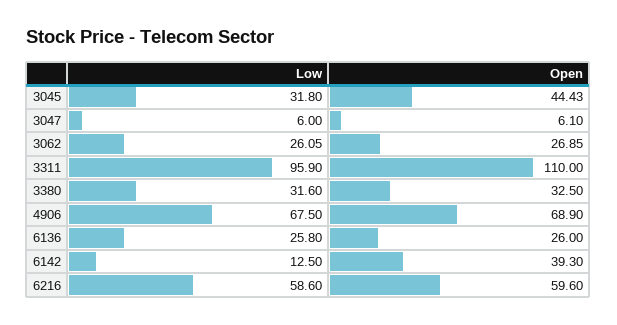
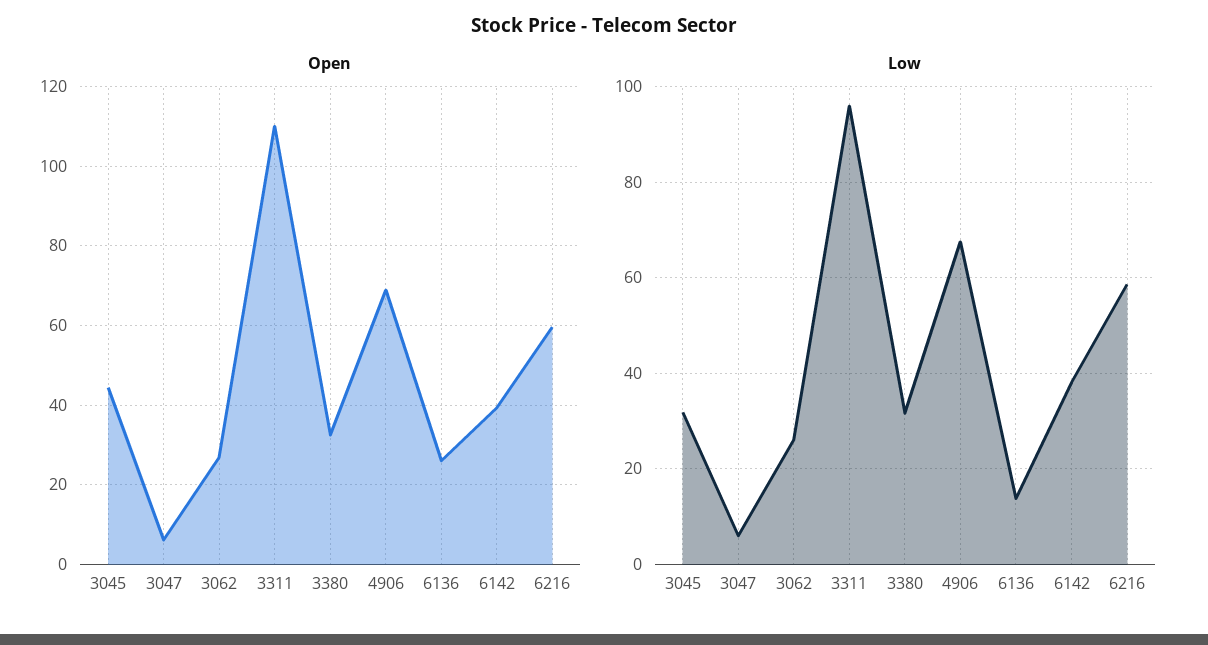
Low, 6136: 25.8 -> 14
Low, 6142: 12.5 -> 38

